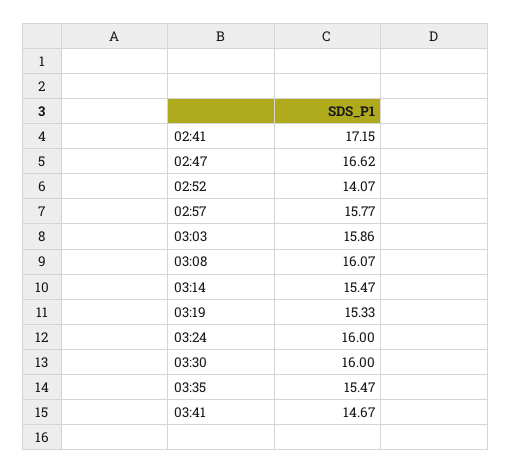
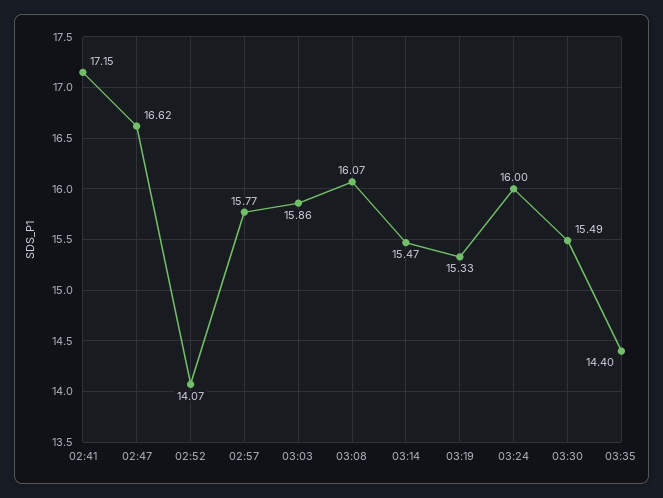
03:30: 16 -> 15.49
03:35: 15.47 -> 14.4
03:41: 14.67 -> none

